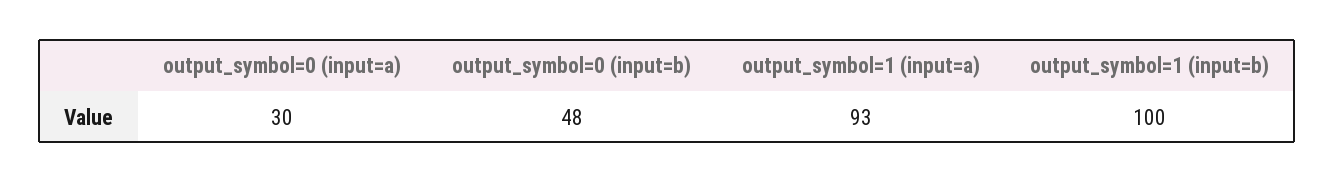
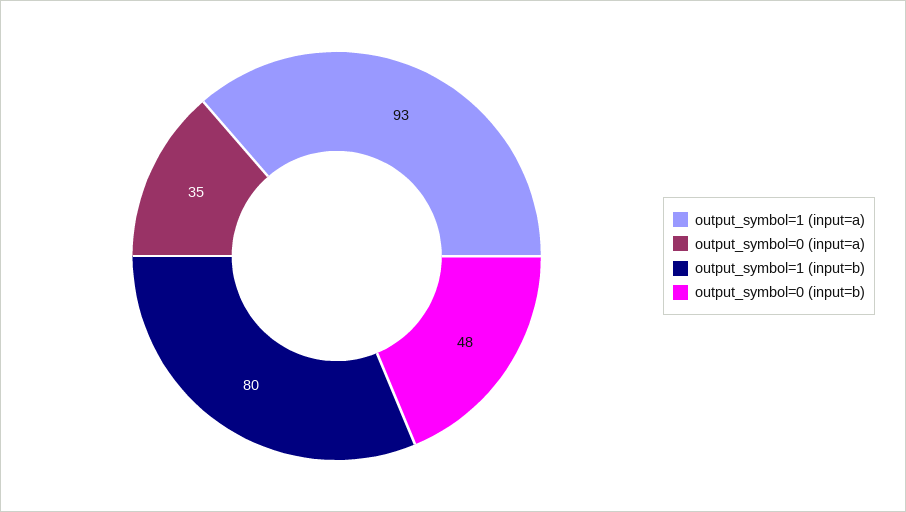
output_symbol=0 (input=a): 30 -> 35
output_symbol=1 (input=b): 100 -> 80

